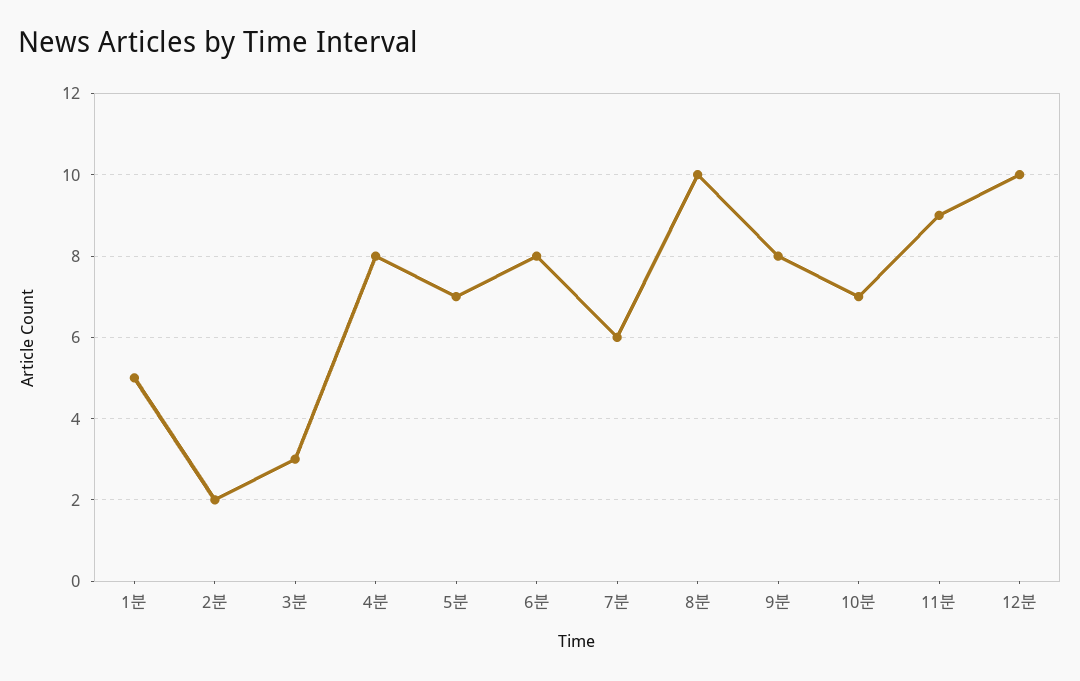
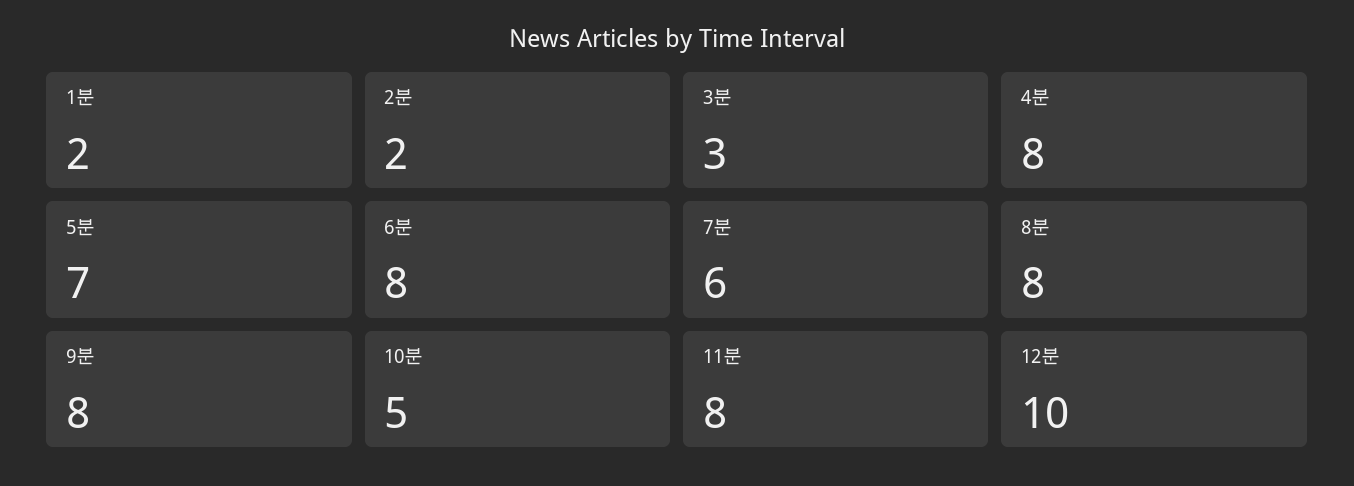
1분: 5 -> 2
8분: 10 -> 8
10분: 7 -> 5
11분: 9 -> 8

